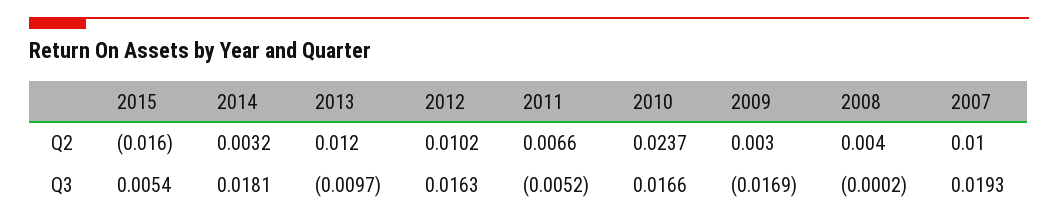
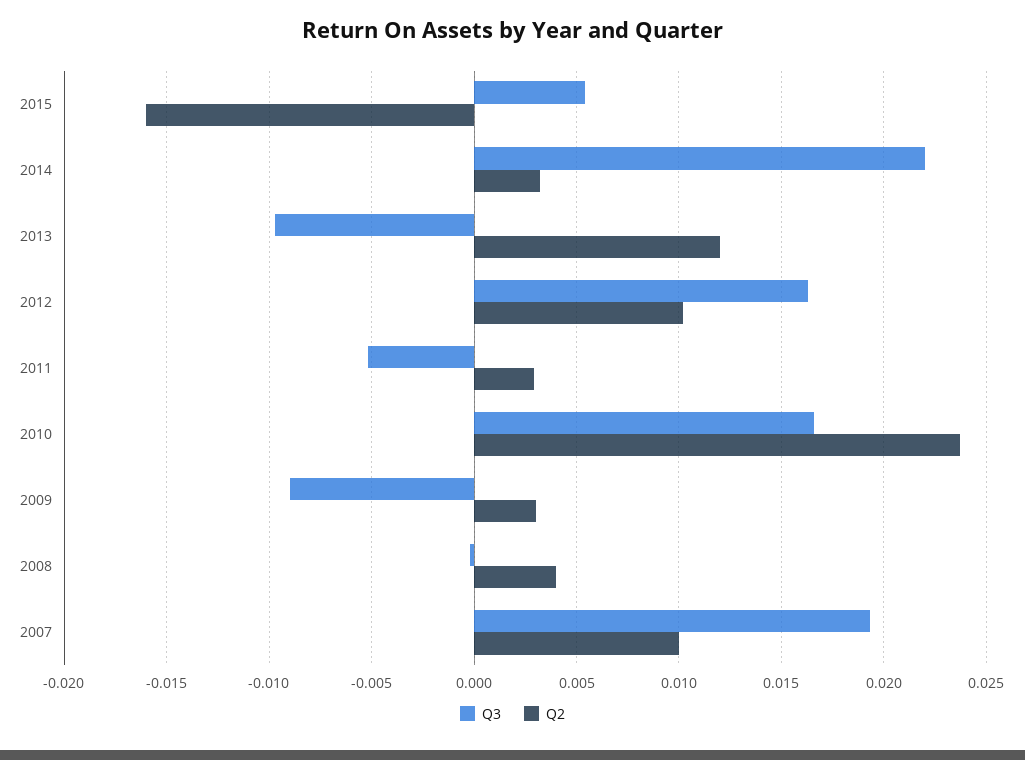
Q2, 2011: 0.0066 -> 0.003
Q3, 2014: 0.0181 -> 0.022
Q3, 2009: -0.0169 -> -0.009

